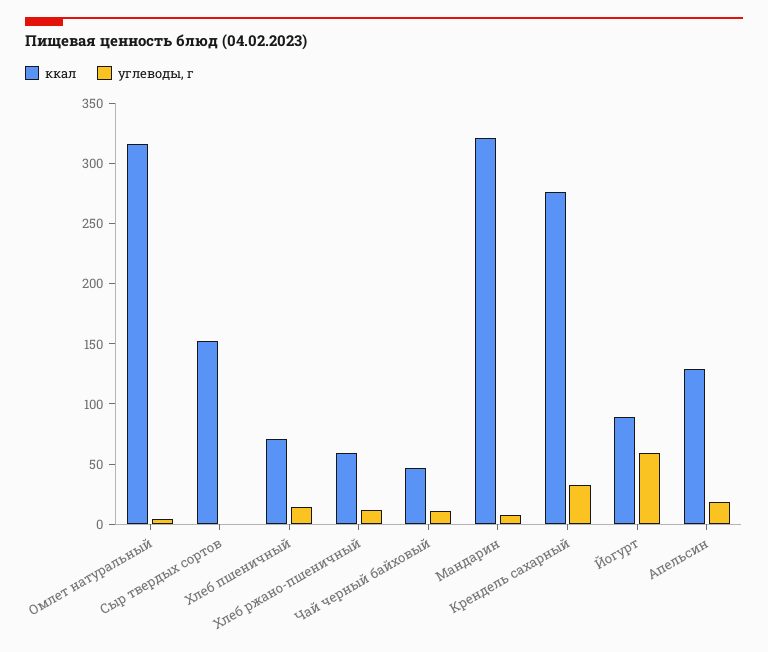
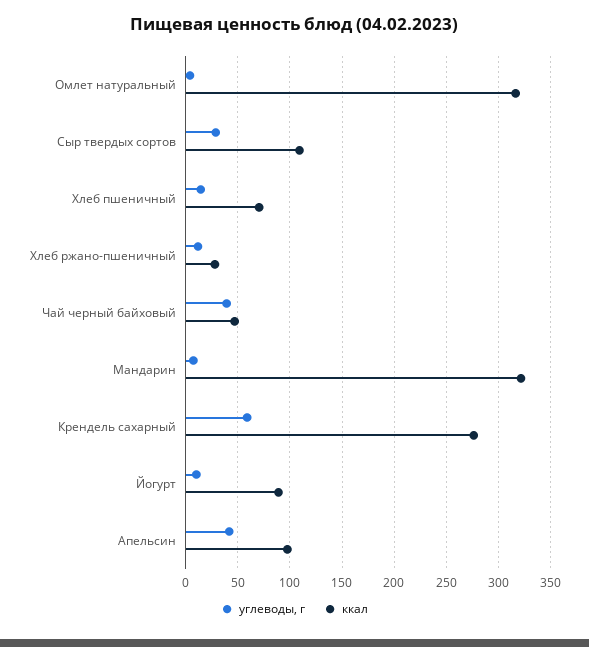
ккал, Сыр твердых сортов: 150 -> 110
углеводы, г, Сыр твердых сортов: 0 -> 30
ккал, Хлеб ржано-пшеничный: 60 -> 30
углеводы, г, Чай черный байховый: 10 -> 40
углеводы, г, Крендель сахарный: 30 -> 60
углеводы, г, Йогурт: 60 -> 10
ккал, Апельсин: 130 -> 100
углеводы, г, Апельсин: 20 -> 40

